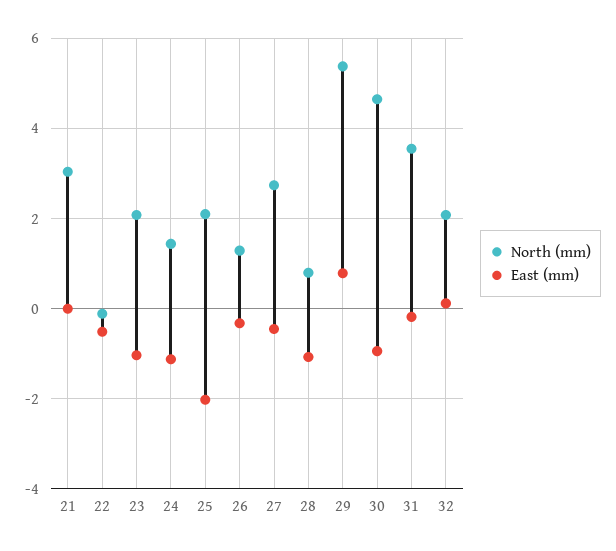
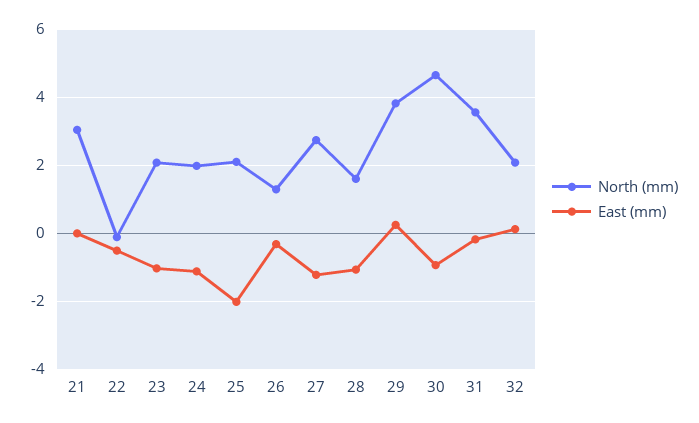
North (mm), 24: 1.4 -> 2
East (mm), 27: -0.4 -> -1.2
North (mm), 28: 0.8 -> 1.6
North (mm), 29: 5.4 -> 3.8
East (mm), 29: 0.8 -> 0.2

